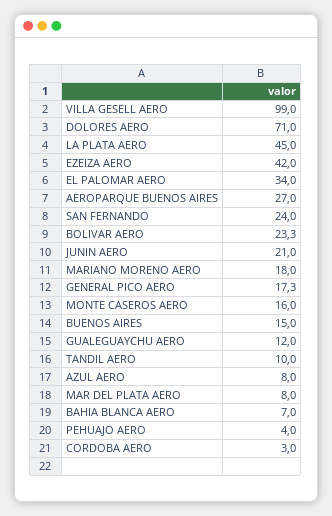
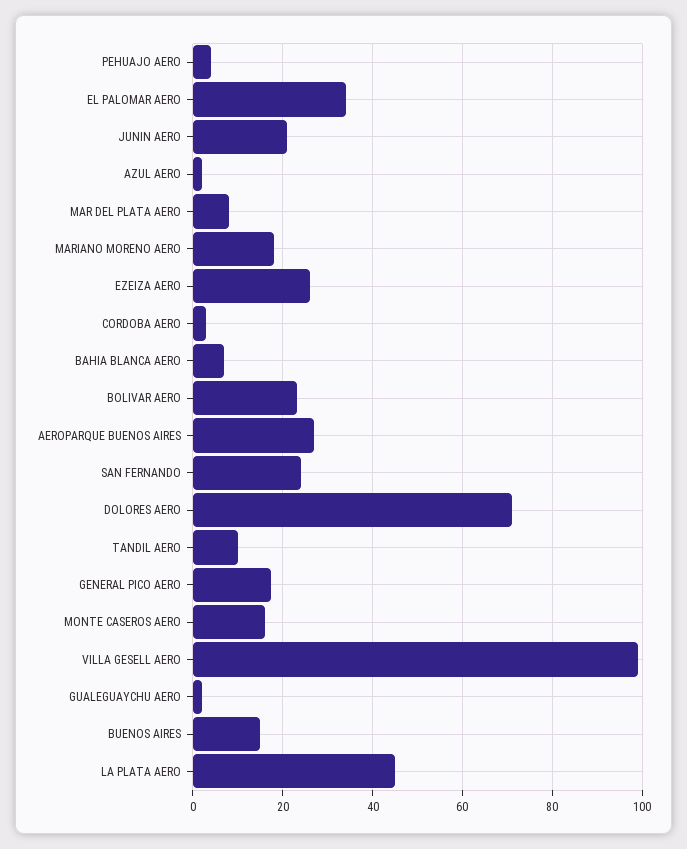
EZEIZA AERO: 42 -> 26
GUALEGUAYCHU AERO: 12 -> 2
AZUL AERO: 8 -> 2

